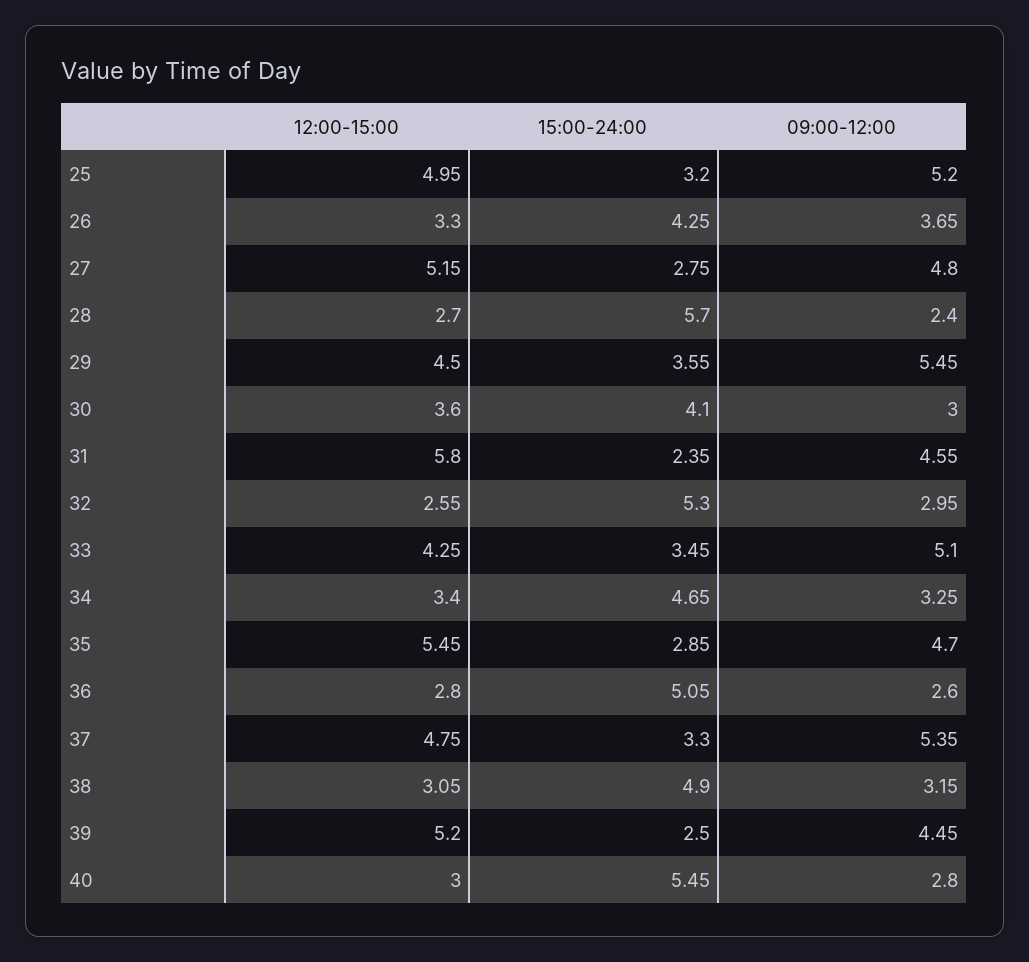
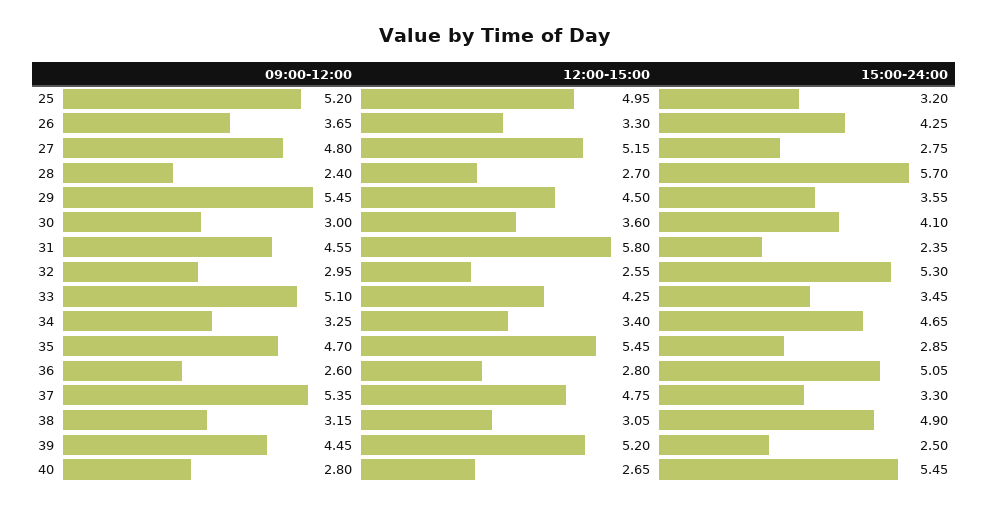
12:00-15:00, 40: 3 -> 2.65

